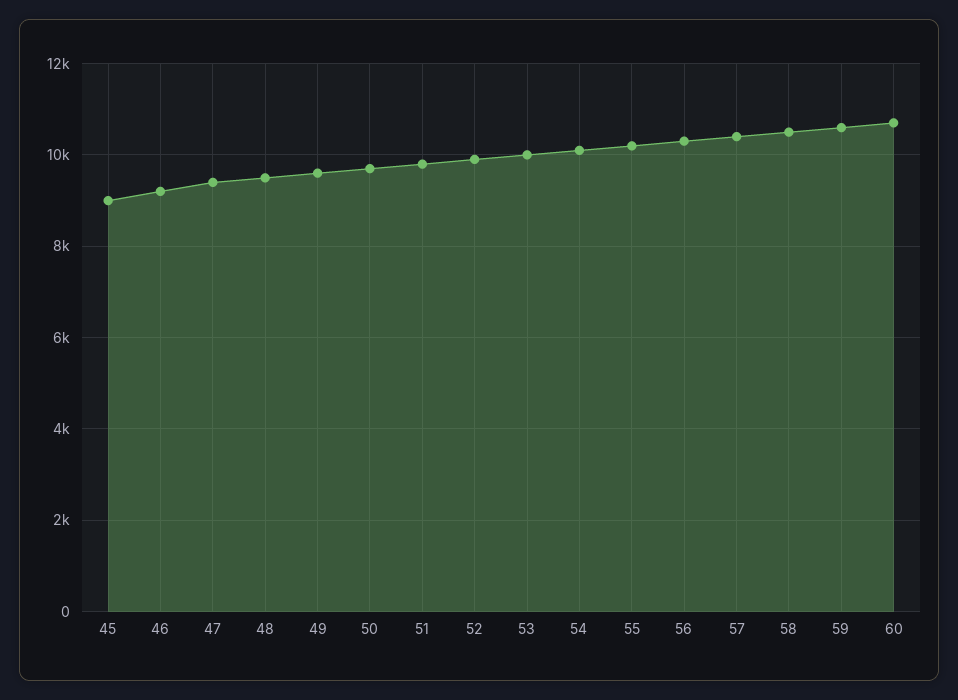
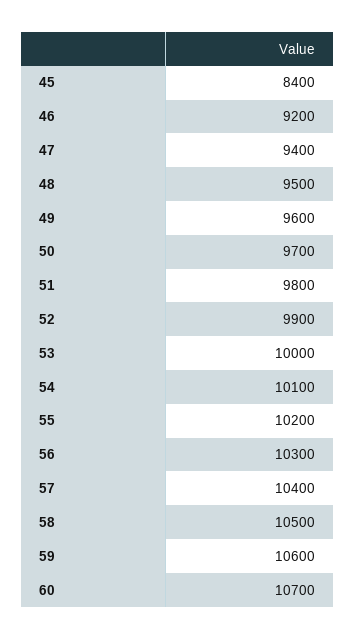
45: 9000 -> 8400

